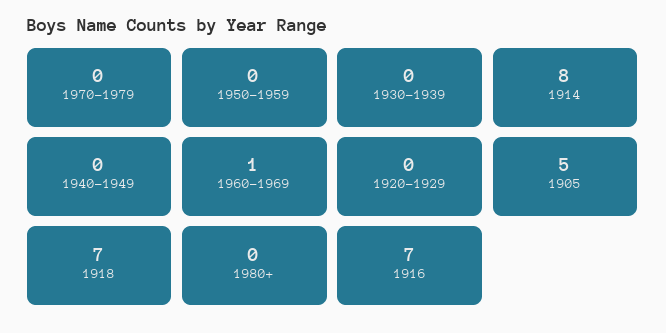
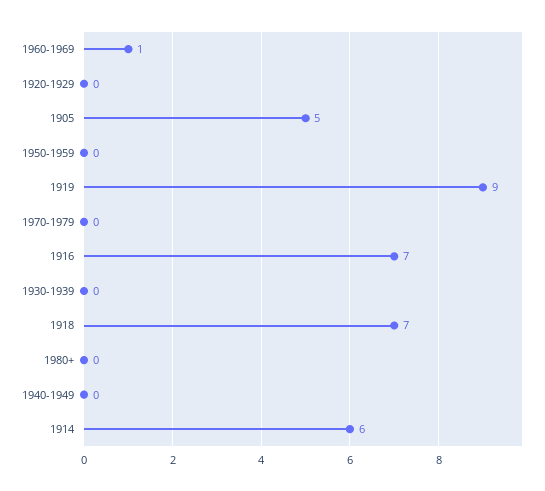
1914: 8 -> 6
1919: none -> 9

